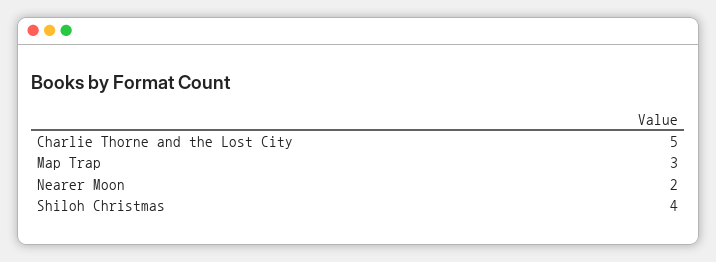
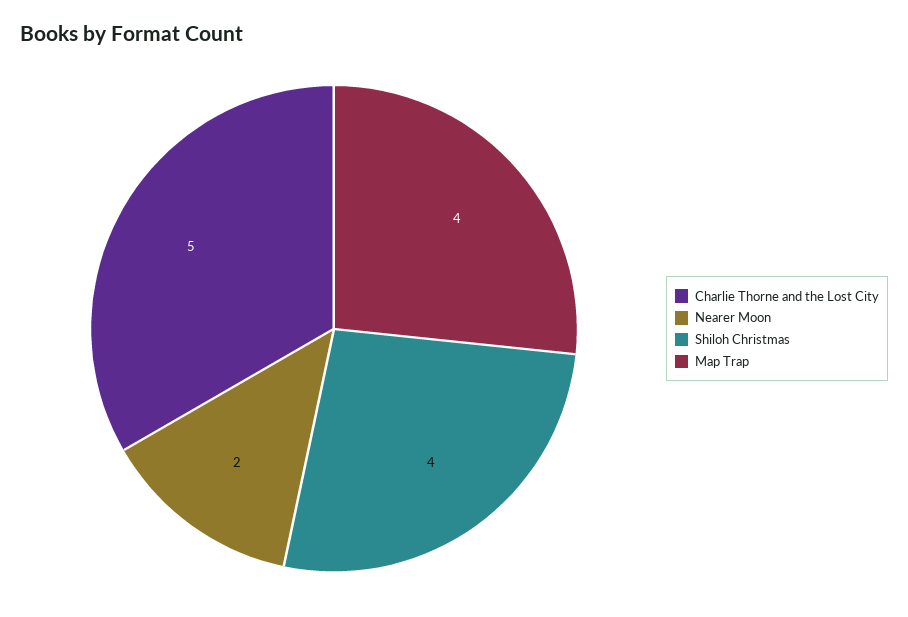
Map Trap: 3 -> 4

